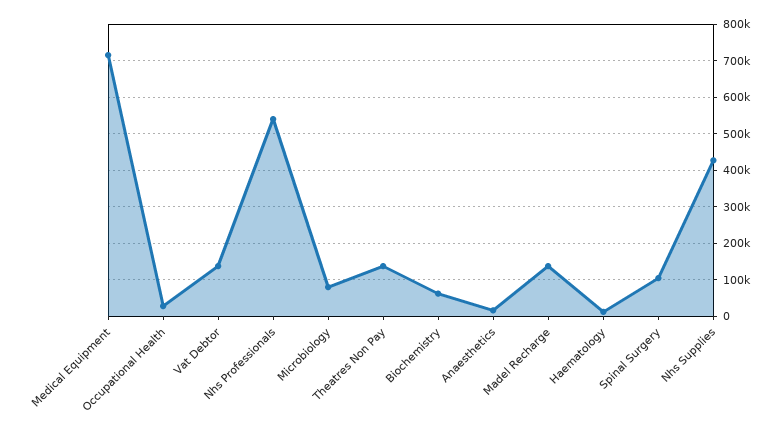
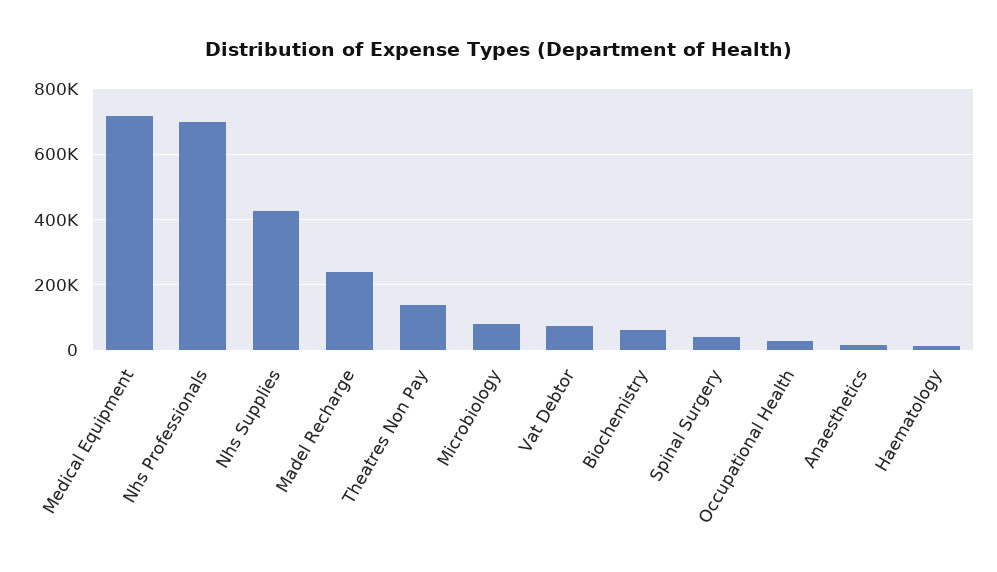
Vat Debtor: 140000 -> 80000
Nhs Professionals: 540000 -> 700000
Madel Recharge: 140000 -> 240000
Spinal Surgery: 100000 -> 40000

